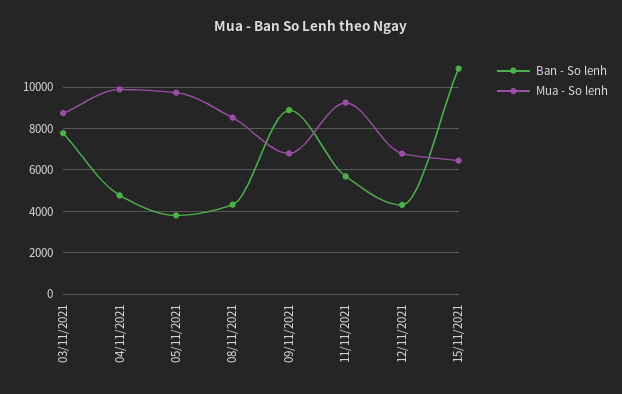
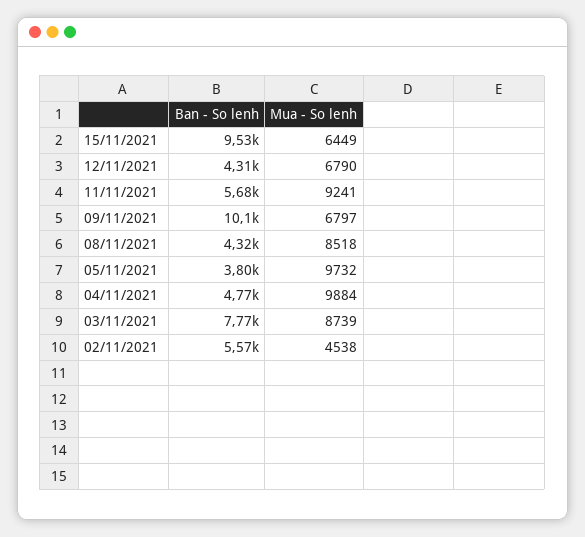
Ban - So lenh, 09/11/2021: 9000 -> 10100
Ban - So lenh, 15/11/2021: 11000 -> 9530
Ban - So lenh, 02/11/2021: none -> 5570
Mua - So lenh, 02/11/2021: none -> 4538

